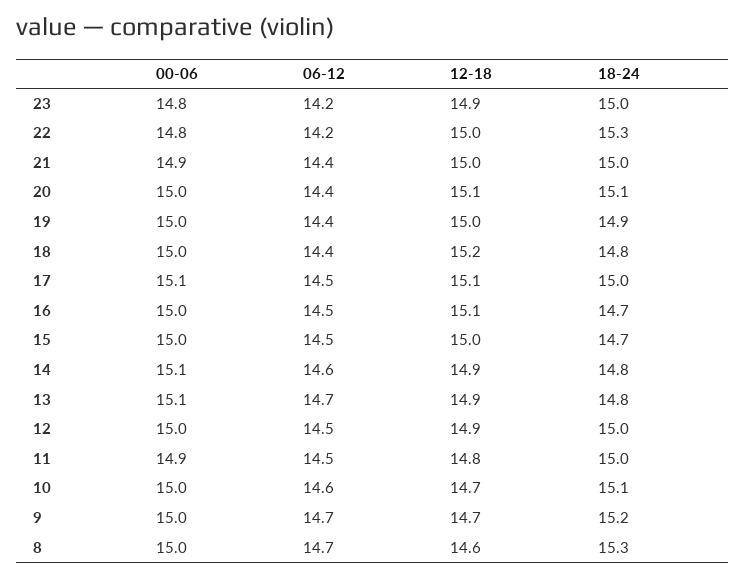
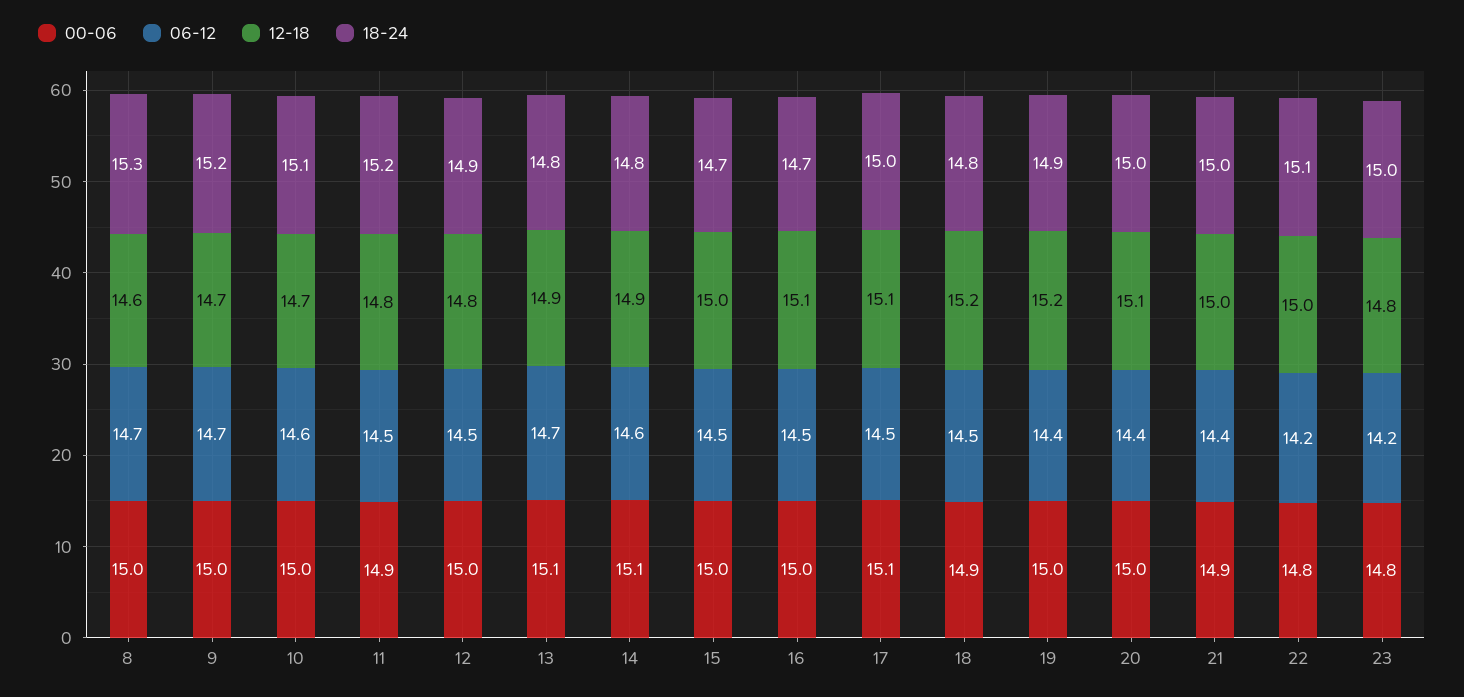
12-18, 23: 14.9 -> 14.8
18-24, 22: 15.3 -> 15.1
18-24, 20: 15.1 -> 15
12-18, 19: 15 -> 15.2
00-06, 18: 15 -> 14.9
06-12, 18: 14.4 -> 14.5
12-18, 12: 14.9 -> 14.8
18-24, 12: 15 -> 14.9
18-24, 11: 15 -> 15.2

